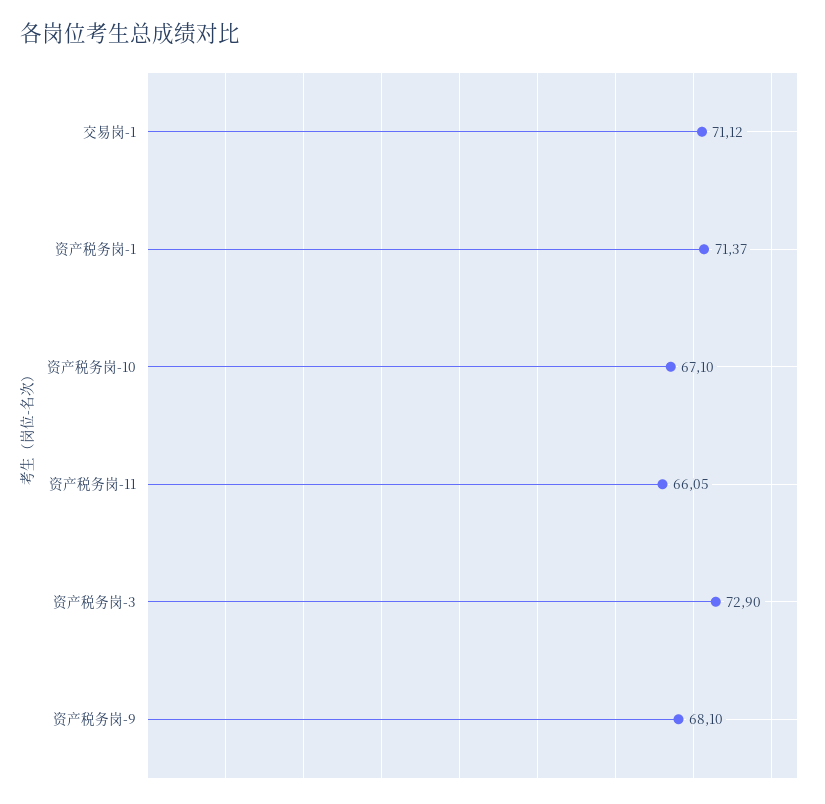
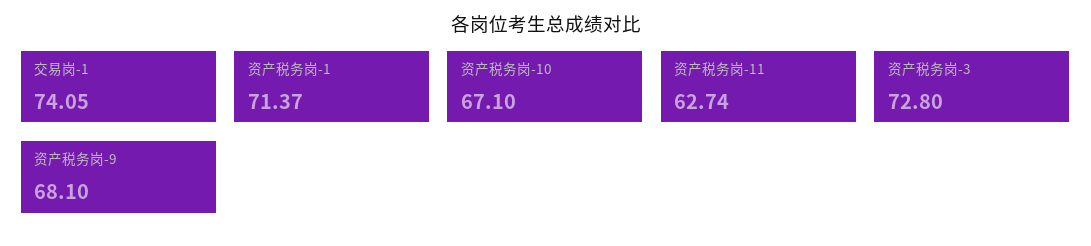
交易岗-1: 71.12 -> 74.05
资产税务岗-11: 66.05 -> 62.74
资产税务岗-3: 72.9 -> 72.8

